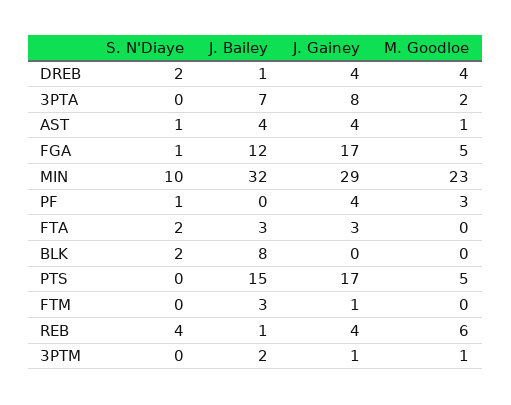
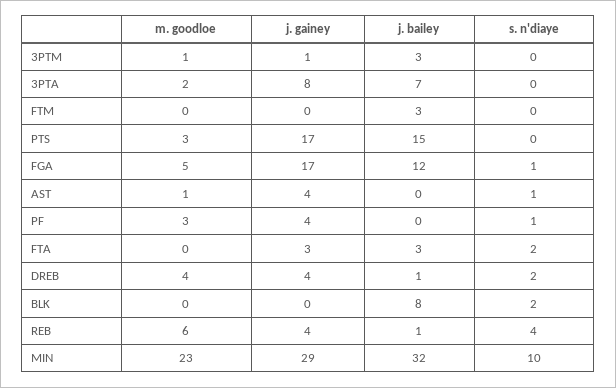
J. Bailey, AST: 4 -> 0
M. Goodloe, PTS: 5 -> 3
J. Gainey, FTM: 1 -> 0
J. Bailey, 3PTM: 2 -> 3

